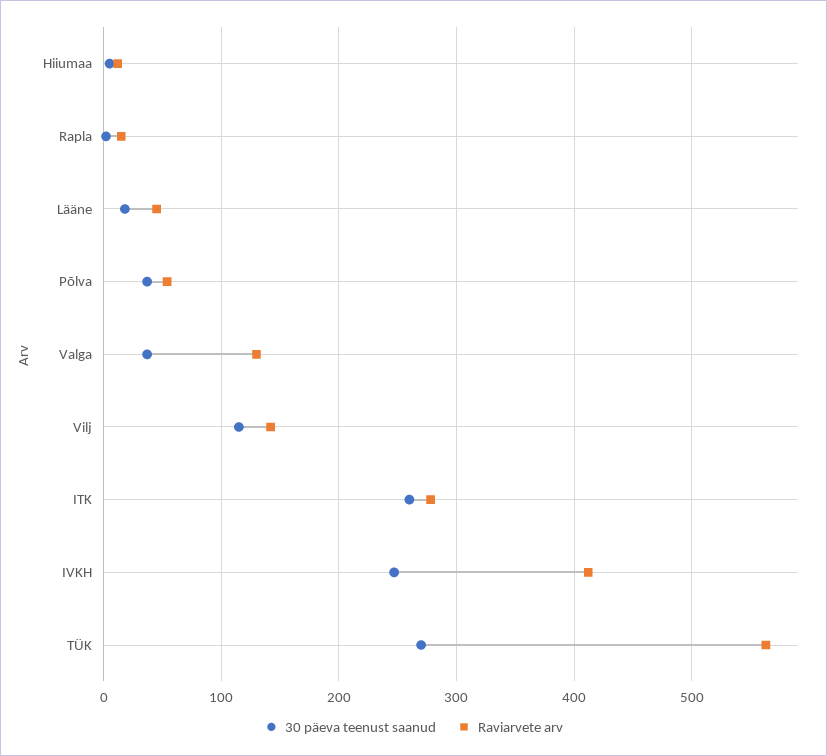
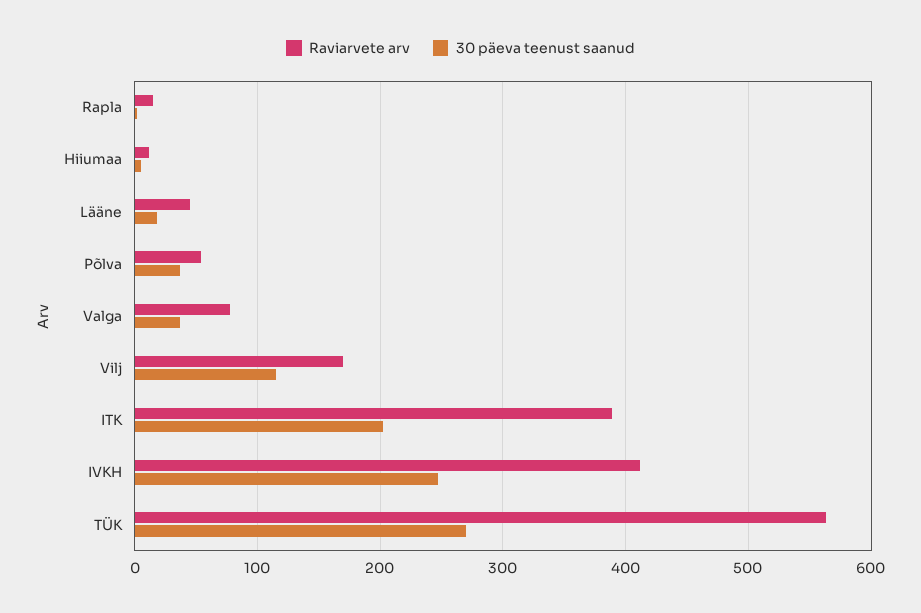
Raviarvete arv, Valga: 130 -> 80
Raviarvete arv, Vilj: 140 -> 170
30 päeva teenust saanud, ITK: 260 -> 200
Raviarvete arv, ITK: 280 -> 390

